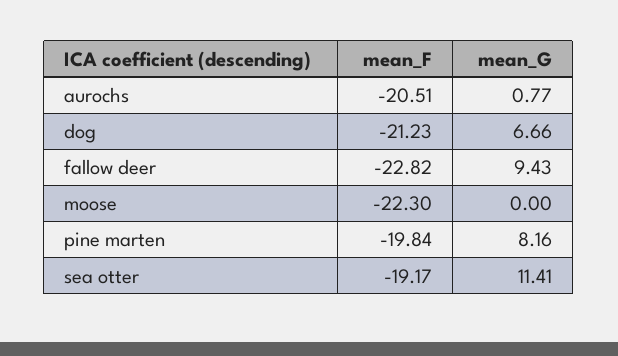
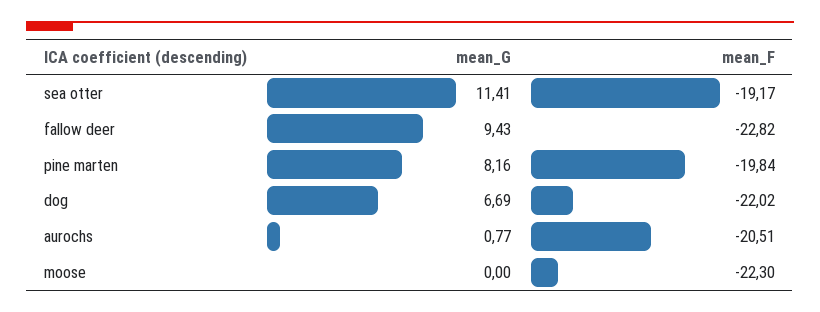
mean_F, dog: -21.23 -> -22.02
mean_G, dog: 6.66 -> 6.69

